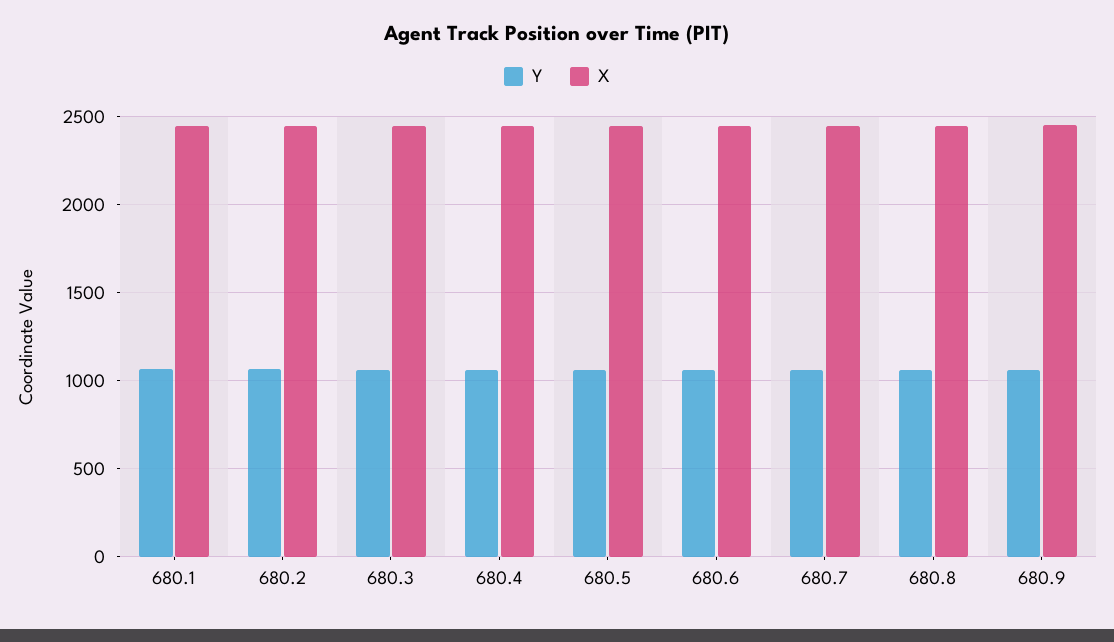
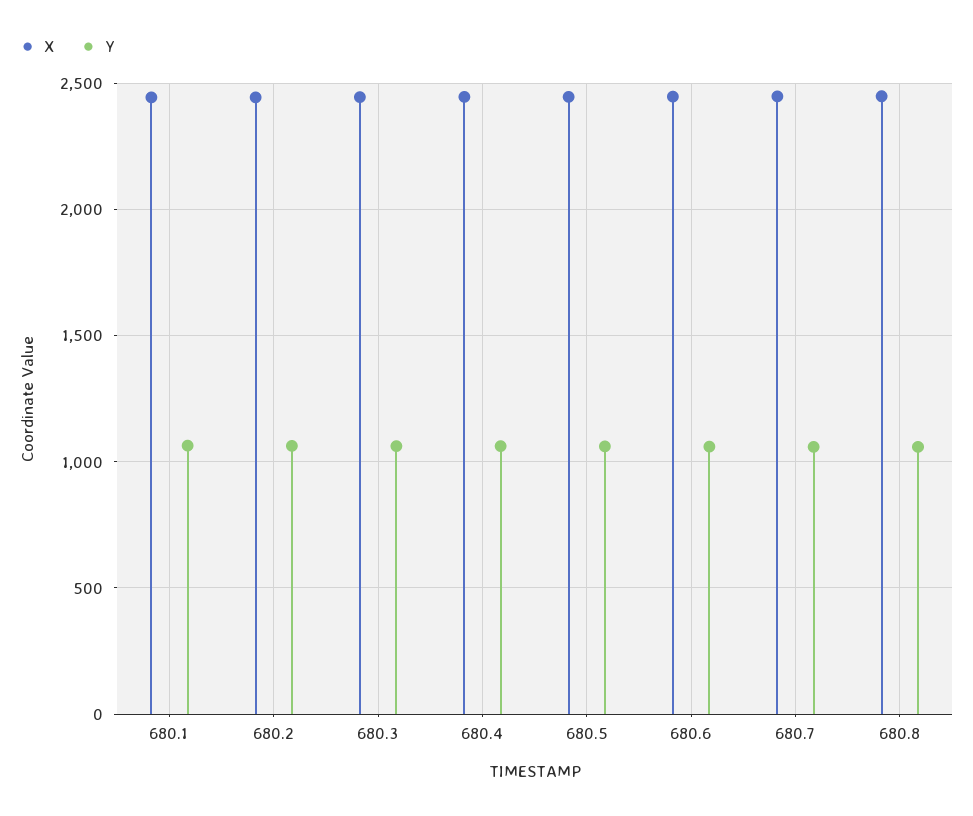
Y, 680.9: 1050 -> none
X, 680.9: 2450 -> none

